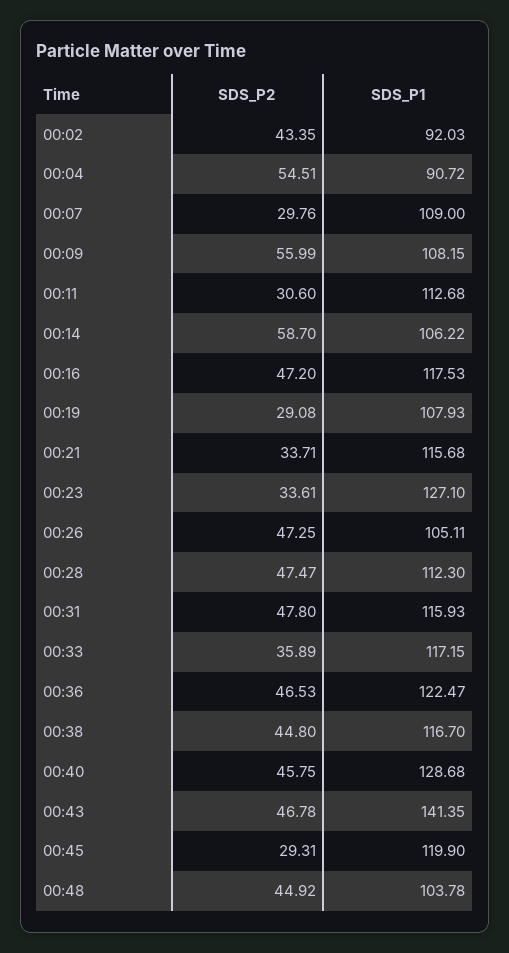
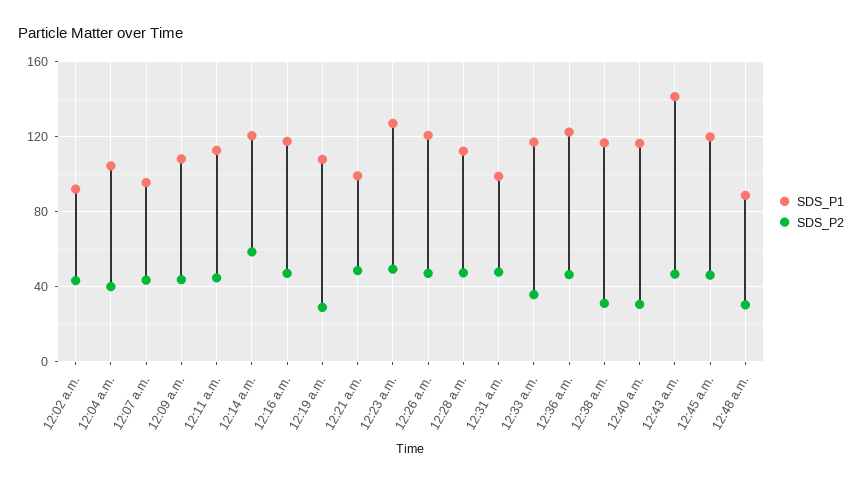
SDS_P2, 00:04: 54.51 -> 40
SDS_P1, 00:04: 90.72 -> 105
SDS_P2, 00:07: 29.76 -> 45
SDS_P1, 00:07: 109 -> 95
SDS_P2, 00:09: 55.99 -> 45
SDS_P2, 00:11: 30.6 -> 45
SDS_P1, 00:14: 106.22 -> 120
SDS_P2, 00:21: 33.71 -> 50
SDS_P1, 00:21: 115.68 -> 100
SDS_P2, 00:23: 33.61 -> 50
SDS_P1, 00:26: 105.11 -> 120
SDS_P1, 00:31: 115.93 -> 100
SDS_P2, 00:38: 44.8 -> 30
SDS_P2, 00:40: 45.75 -> 30
SDS_P1, 00:40: 128.68 -> 115
SDS_P2, 00:45: 29.31 -> 45
SDS_P2, 00:48: 44.92 -> 30
SDS_P1, 00:48: 103.78 -> 90

